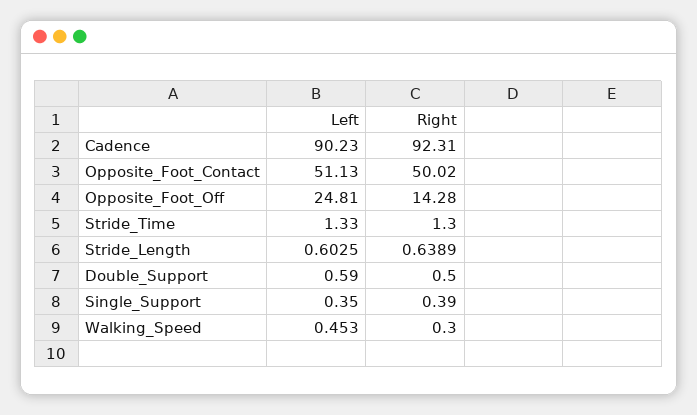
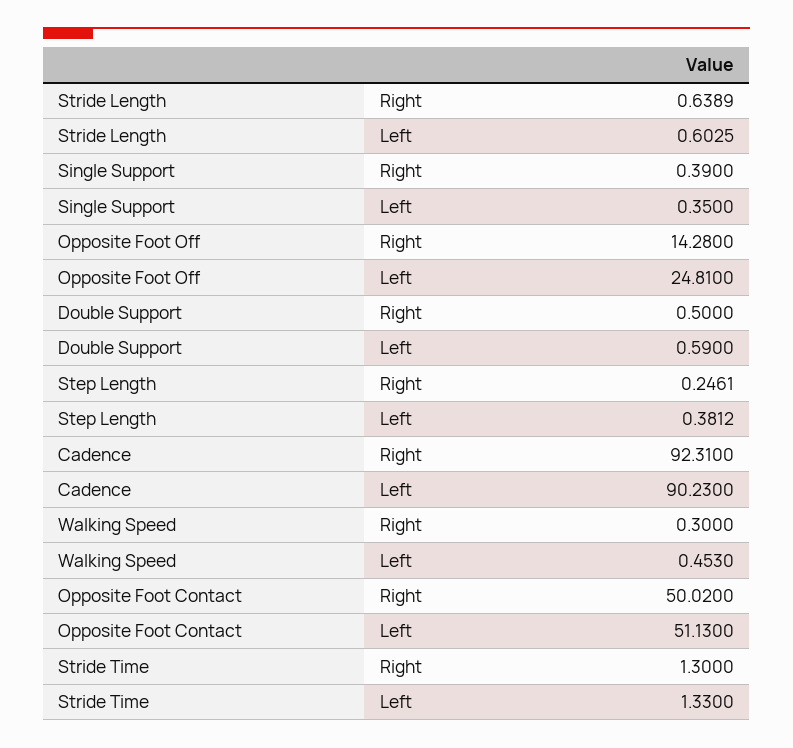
Right, Step Length: none -> 0.2461
Left, Step Length: none -> 0.3812

